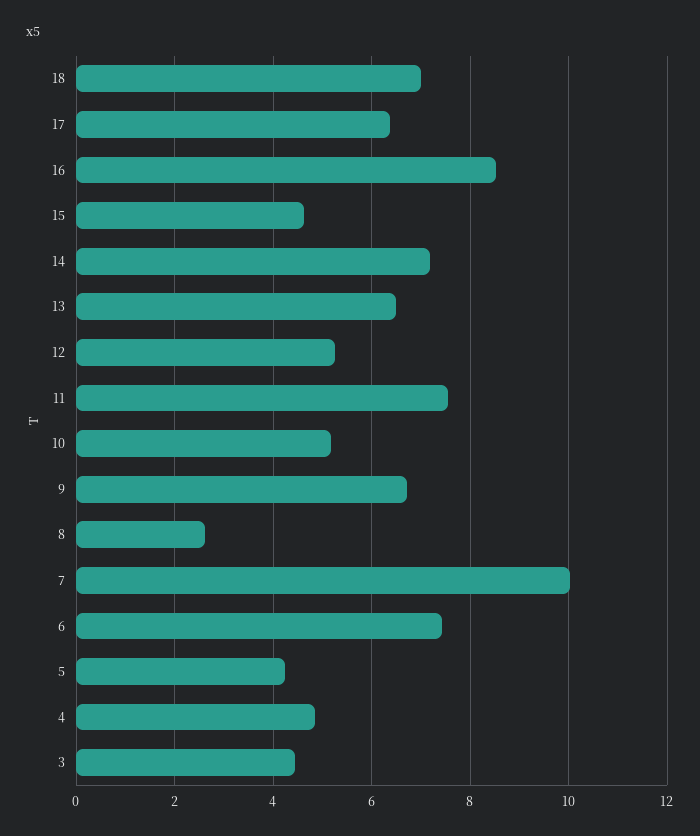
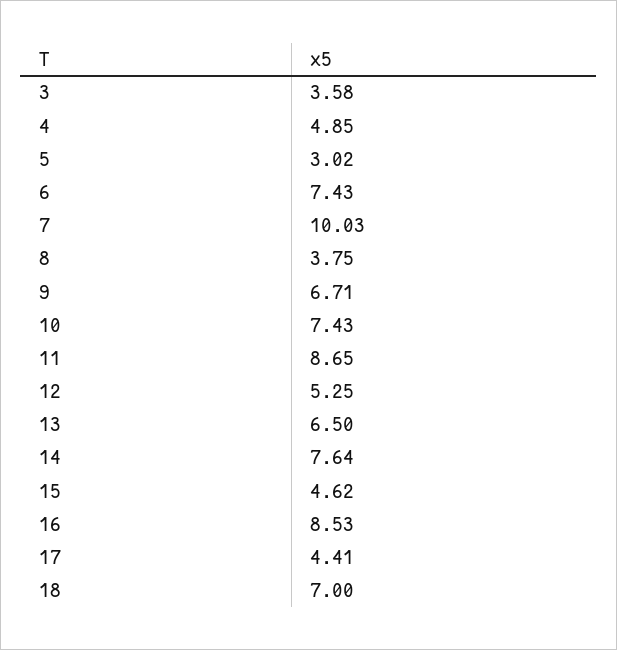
17: 6.4 -> 4.41
14: 7.2 -> 7.64
11: 7.6 -> 8.65
10: 5.2 -> 7.43
8: 2.6 -> 3.75
5: 4.2 -> 3.02
3: 4.4 -> 3.58

